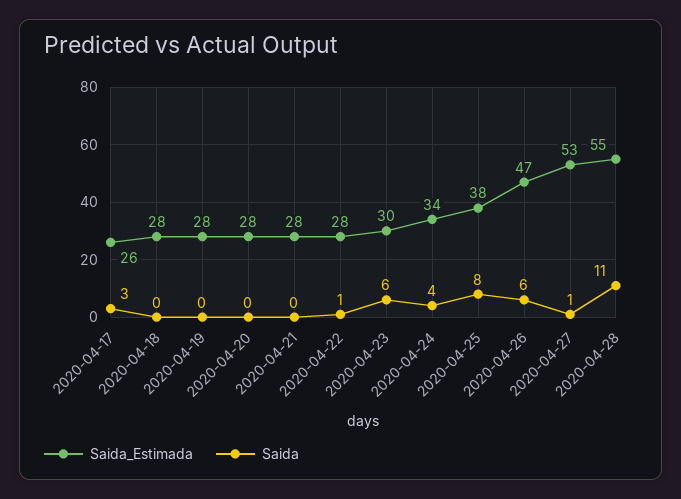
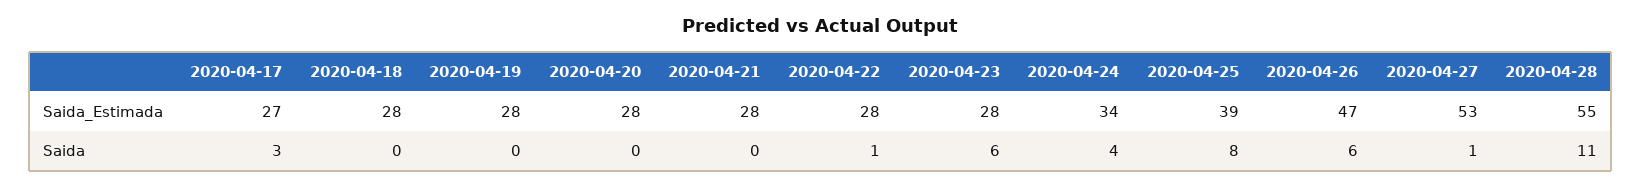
Saida_Estimada, 2020-04-17: 26 -> 27
Saida_Estimada, 2020-04-23: 30 -> 28
Saida_Estimada, 2020-04-25: 38 -> 39

